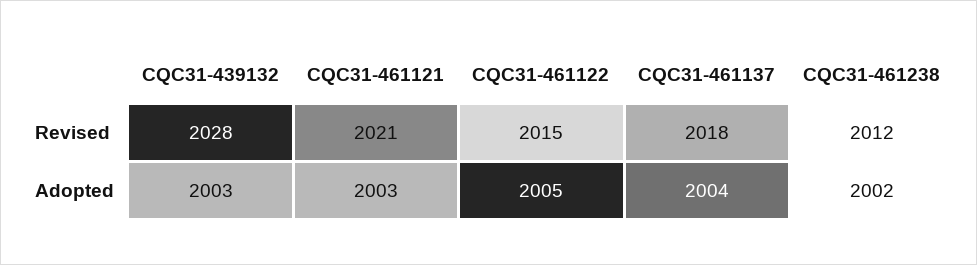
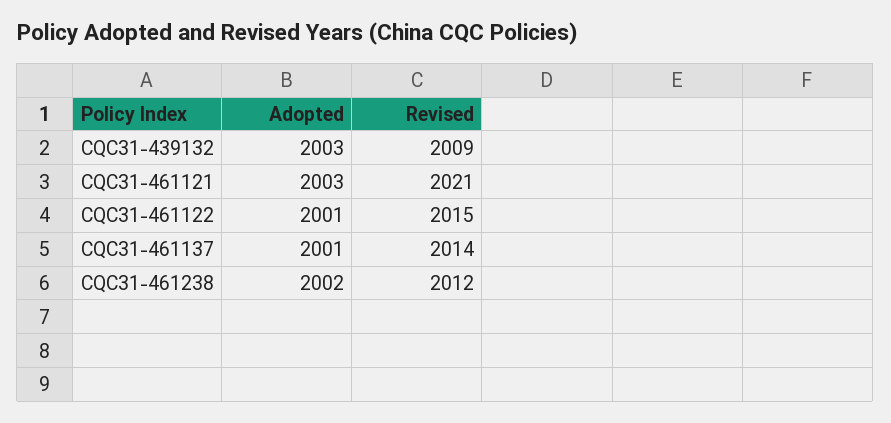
CQC31-439132, Revised: 2028 -> 2009
CQC31-461137, Revised: 2018 -> 2014
CQC31-461122, Adopted: 2005 -> 2001
CQC31-461137, Adopted: 2004 -> 2001

